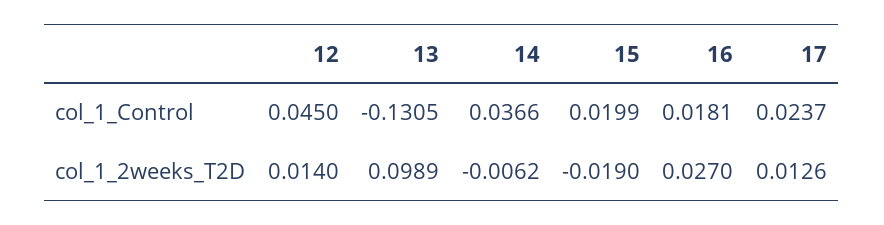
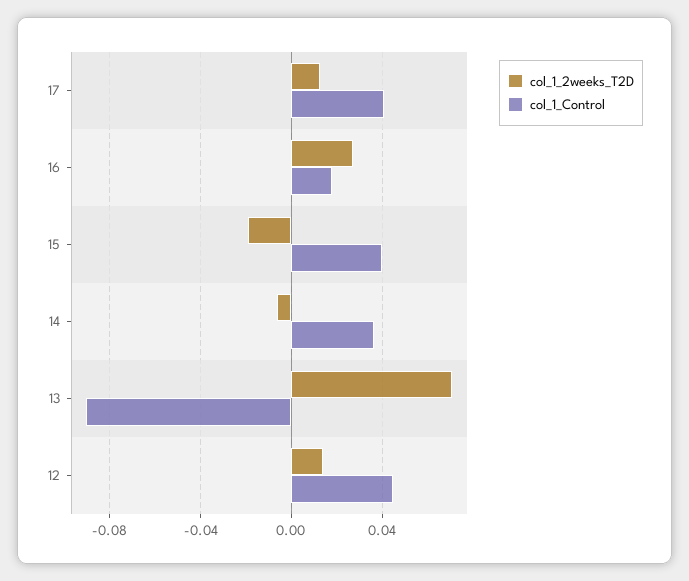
col_1_Control, 13: -0.1305 -> -0.09
col_1_Control, 15: 0.0199 -> 0.04
col_1_Control, 17: 0.0237 -> 0.04
col_1_2weeks_T2D, 13: 0.0989 -> 0.07

